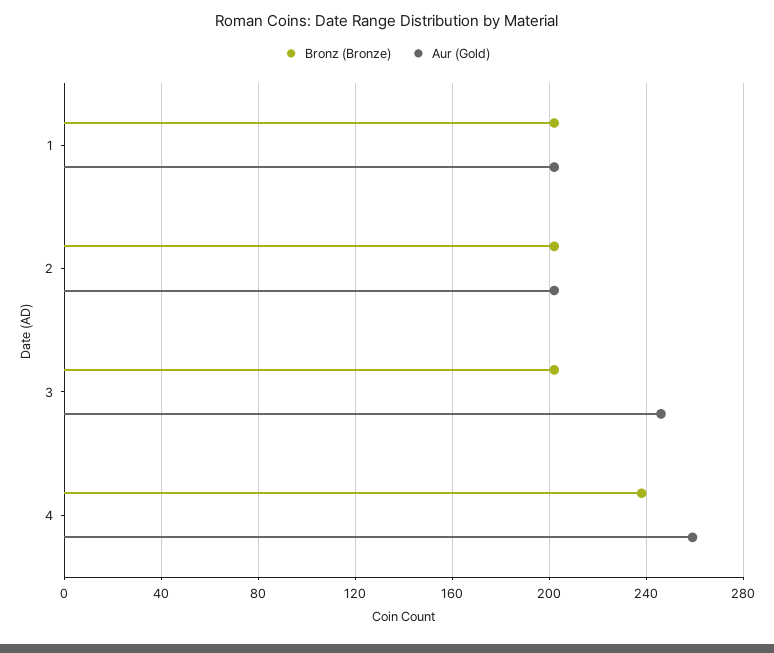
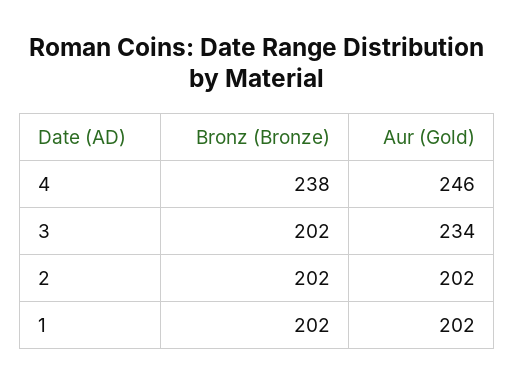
Aur (Gold), 3: 245 -> 234
Aur (Gold), 4: 260 -> 246

